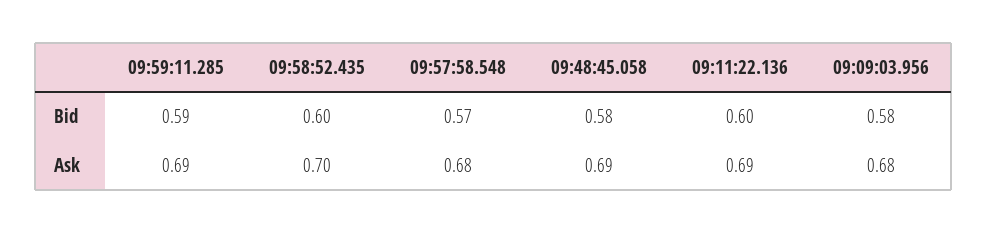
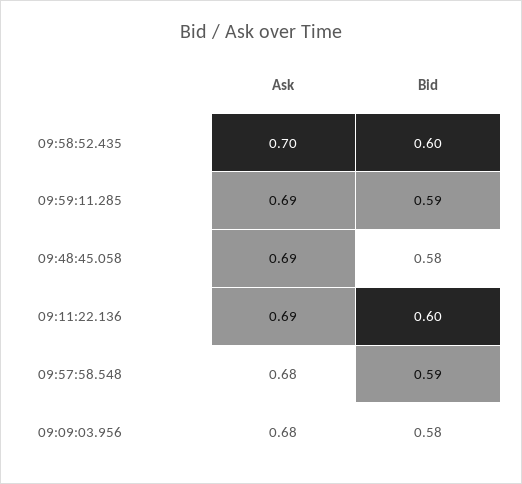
09:57:58.548, Bid: 0.57 -> 0.59

